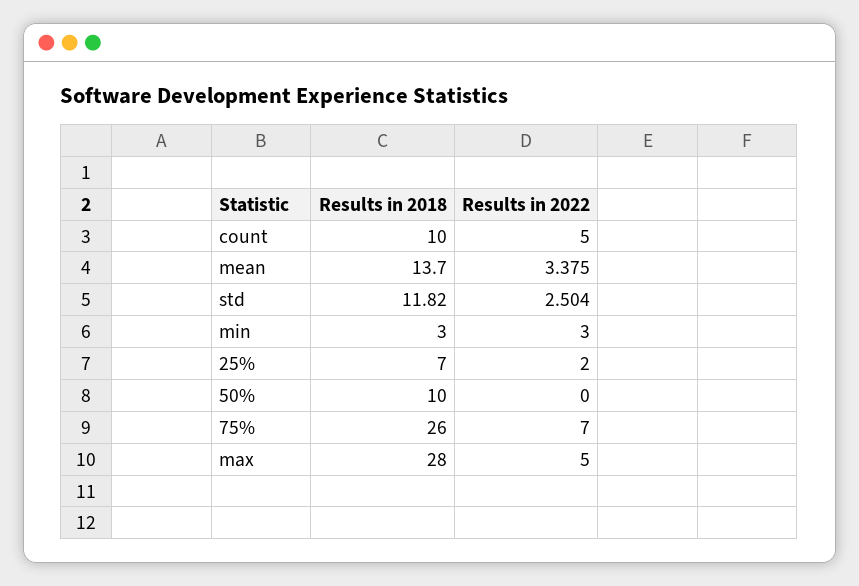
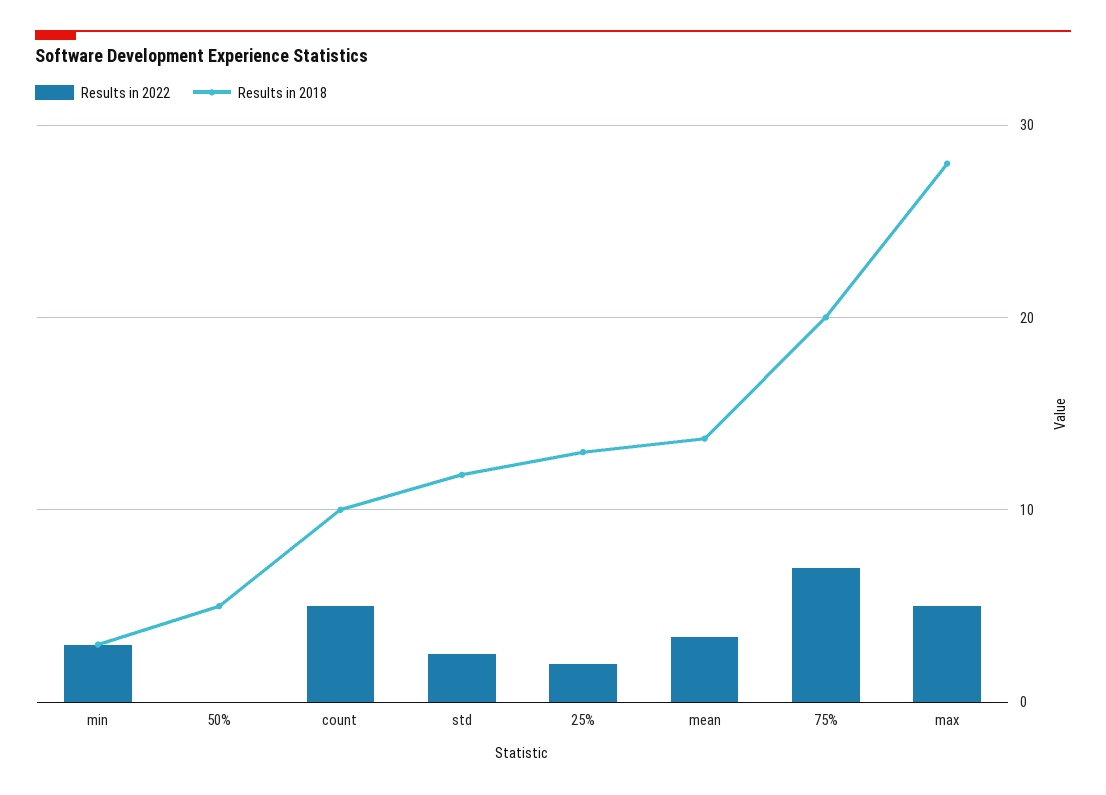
Results in 2018, 25%: 7 -> 13
Results in 2018, 50%: 10 -> 5
Results in 2018, 75%: 26 -> 20

